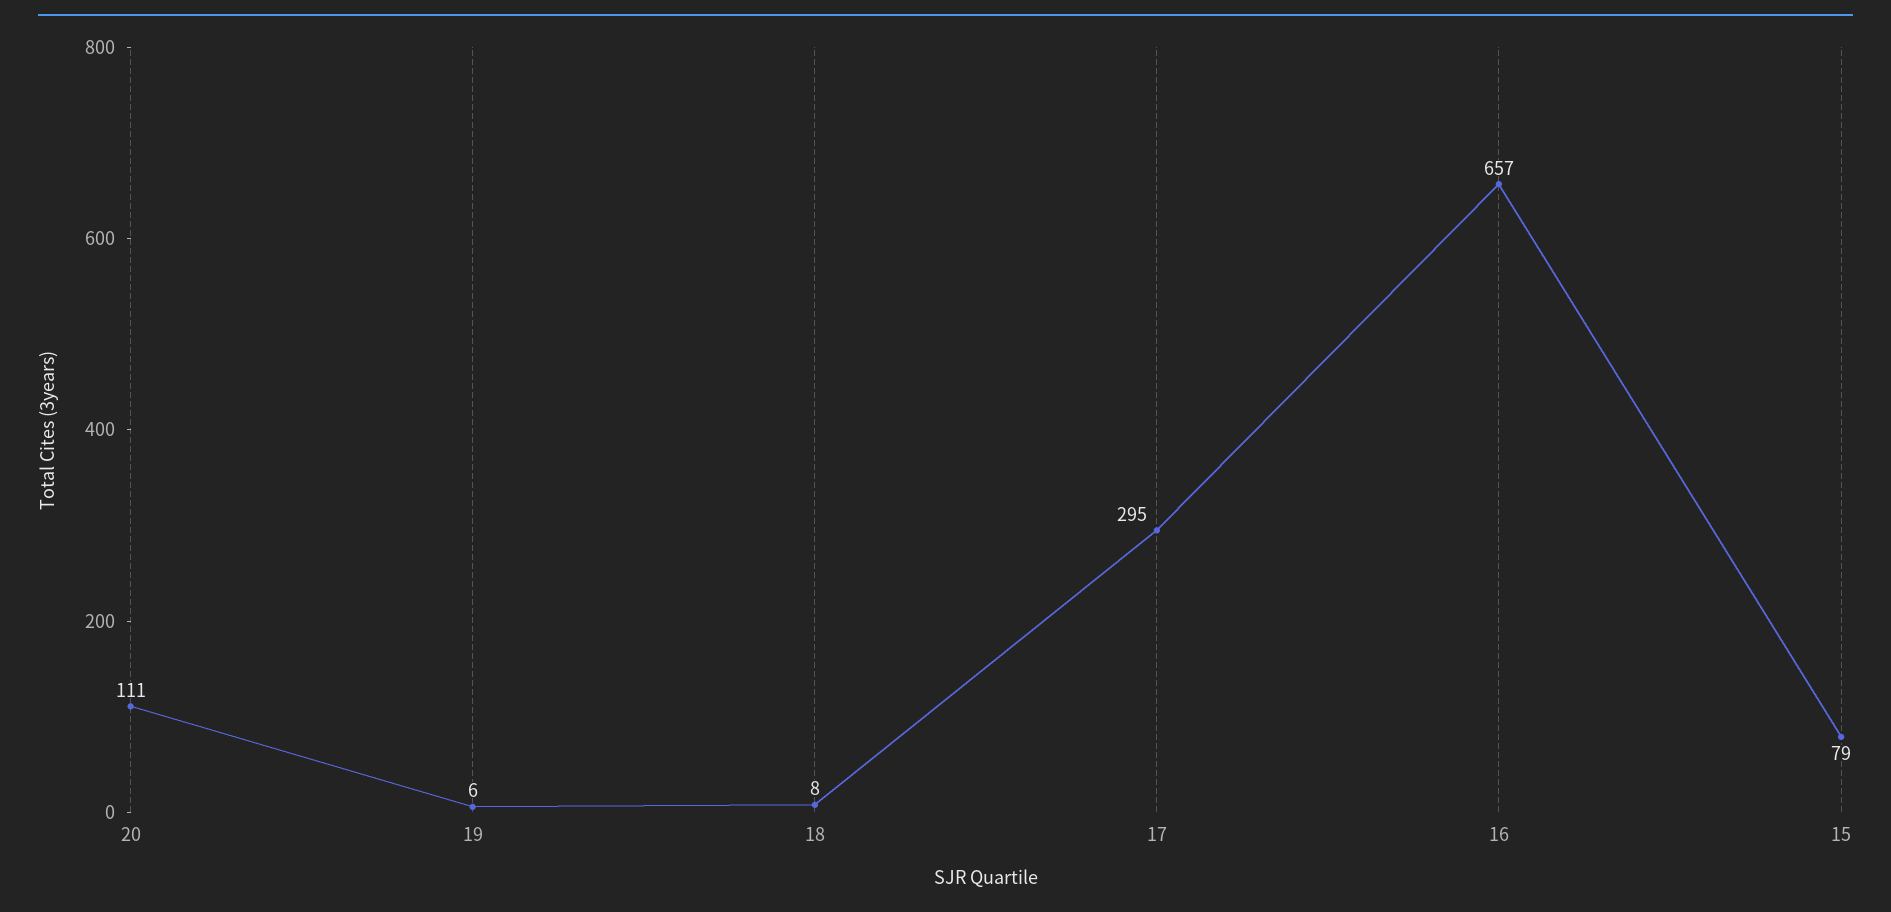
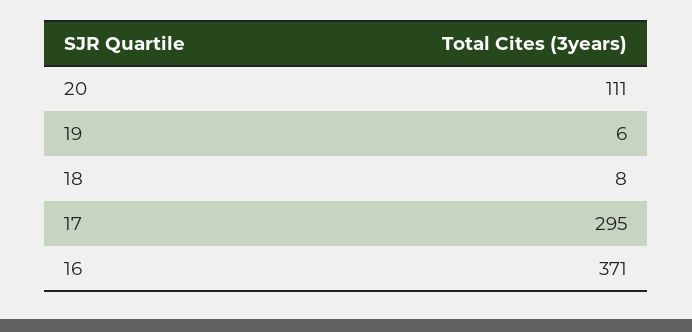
16: 657 -> 371
15: 79 -> none

